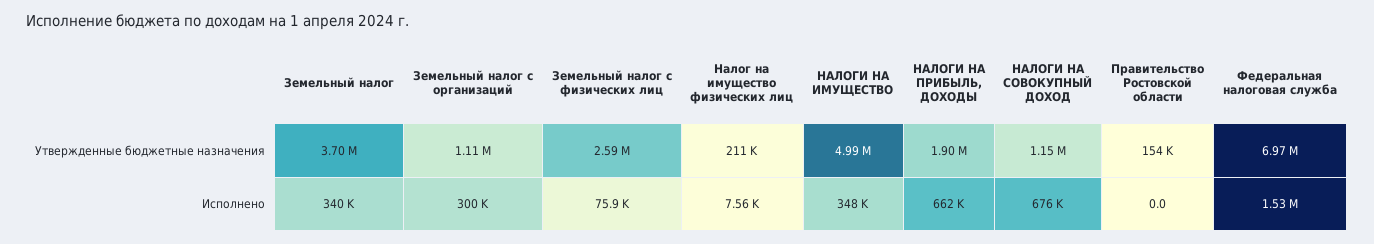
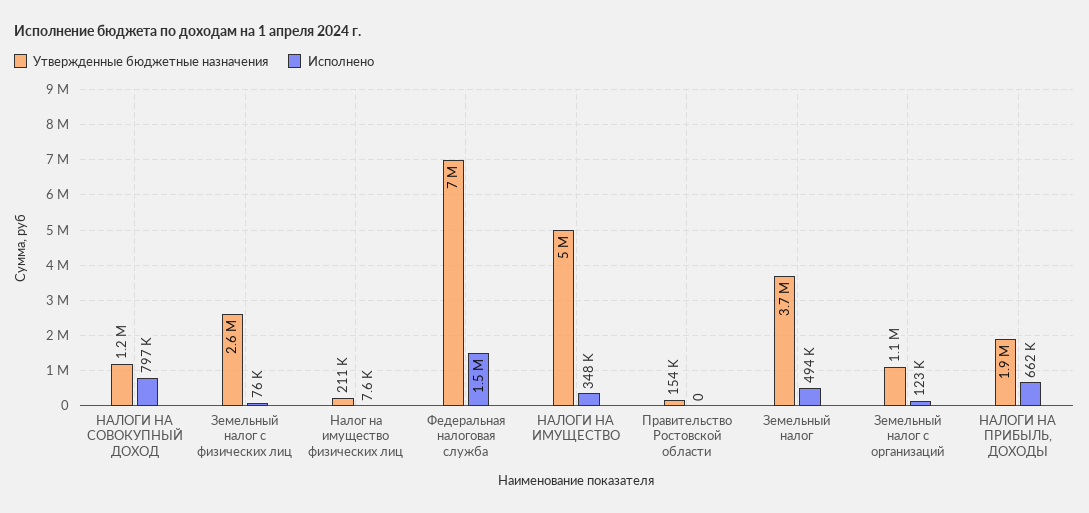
Исполнено, Земельный налог: 340000 -> 494000
Исполнено, Земельный налог с организаций: 300000 -> 123000
Исполнено, НАЛОГИ НА СОВОКУПНЫЙ ДОХОД: 676000 -> 797000

